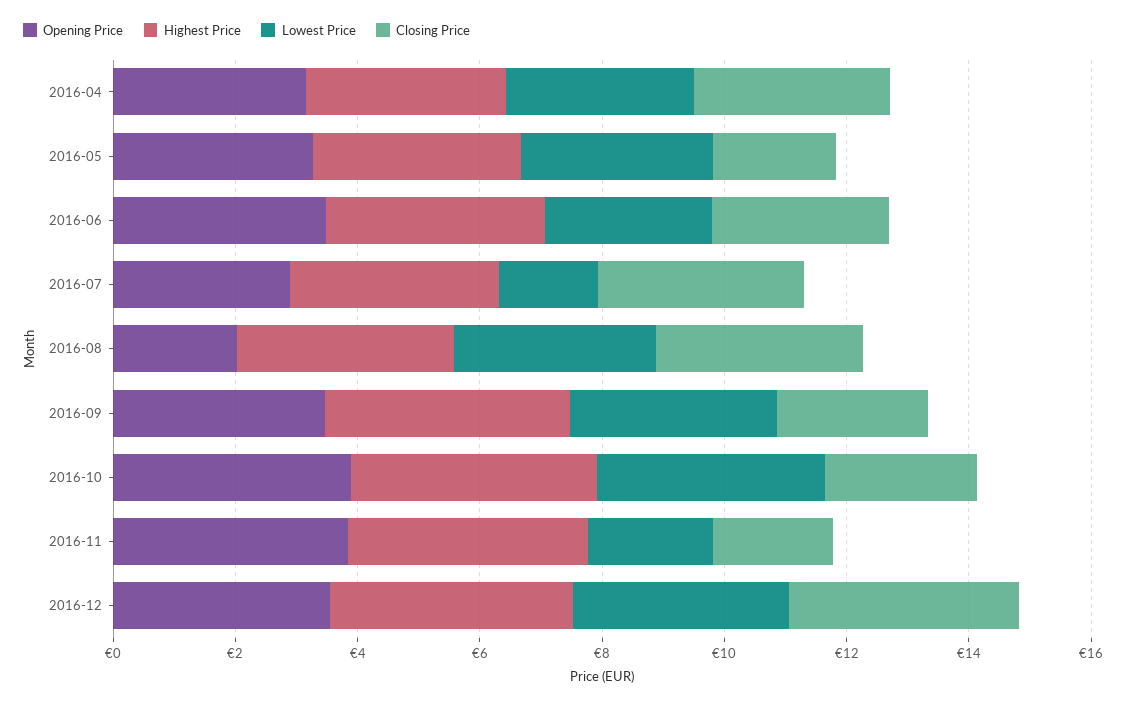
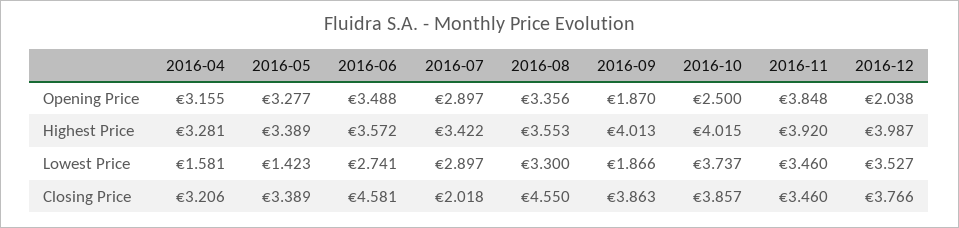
Lowest Price, 2016-04: 3 -> 1.581
Lowest Price, 2016-05: 3 -> 1.423
Closing Price, 2016-05: 2 -> 3.389
Closing Price, 2016-06: 3 -> 4.581
Lowest Price, 2016-07: 1.5 -> 2.897
Closing Price, 2016-07: 3.5 -> 2.018
Opening Price, 2016-08: 2 -> 3.356
Closing Price, 2016-08: 3.5 -> 4.55
Opening Price, 2016-09: 3.5 -> 1.87
Lowest Price, 2016-09: 3.5 -> 1.866
Closing Price, 2016-09: 2.5 -> 3.863
Opening Price, 2016-10: 4 -> 2.5
Closing Price, 2016-10: 2.5 -> 3.857
Lowest Price, 2016-11: 2 -> 3.46
Closing Price, 2016-11: 2 -> 3.46
Opening Price, 2016-12: 3.5 -> 2.038

